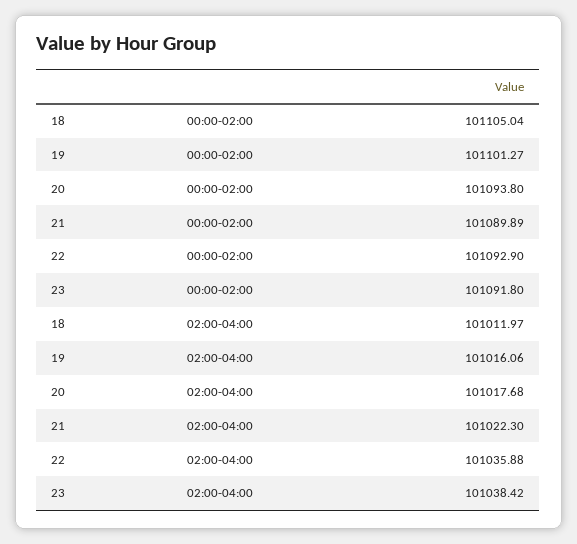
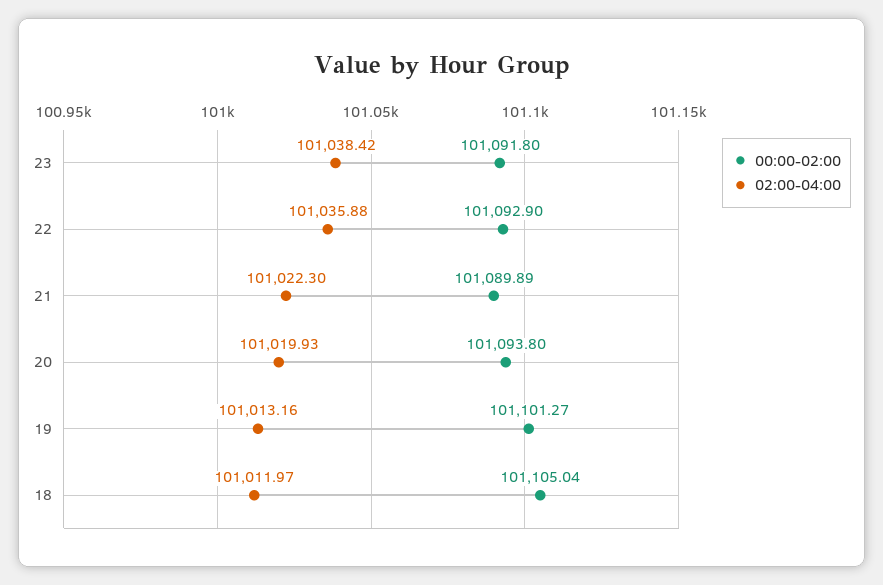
02:00-04:00, 19: 101016.06 -> 101013.16
02:00-04:00, 20: 101017.68 -> 101019.93

